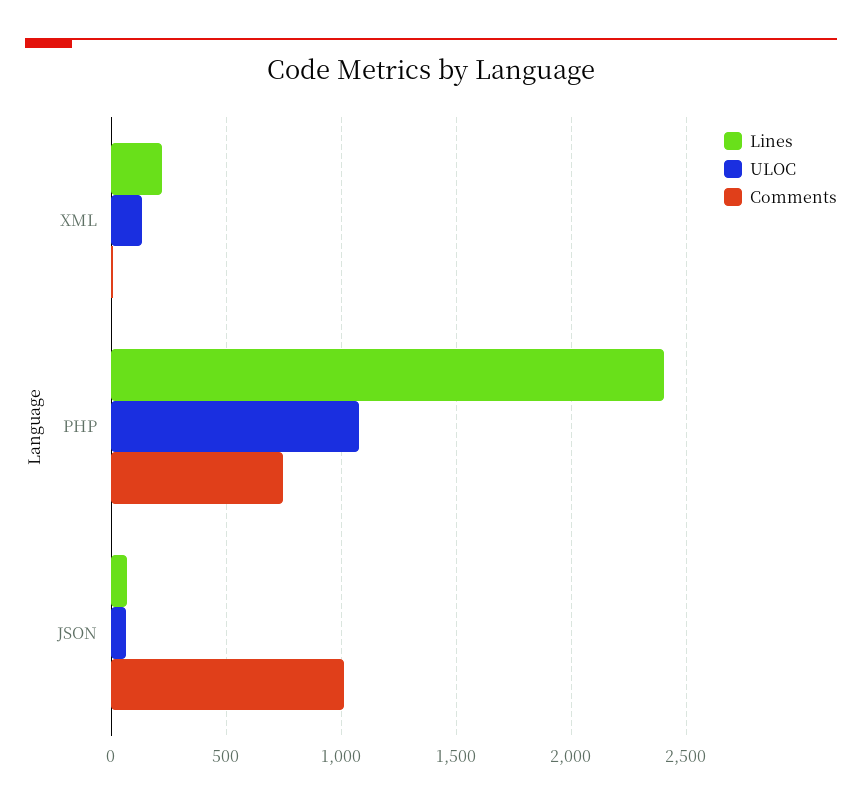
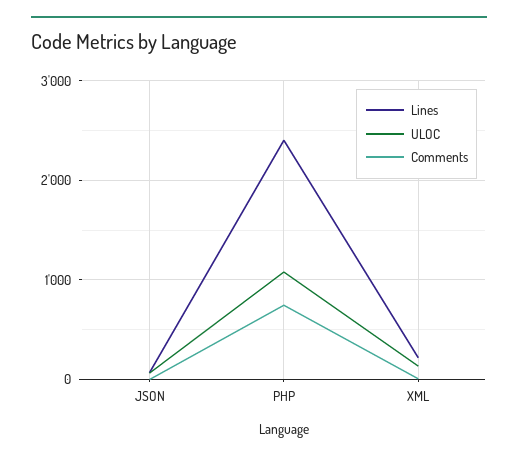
Comments, JSON: 1000 -> 0

